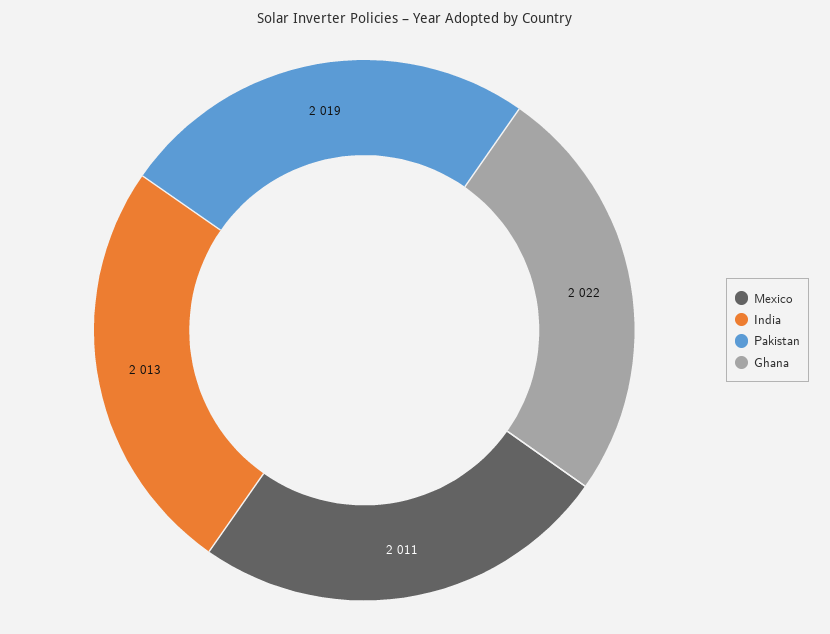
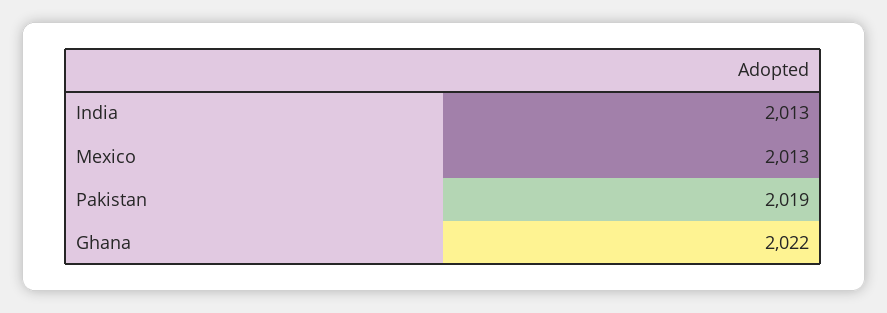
Mexico: 2011 -> 2013

